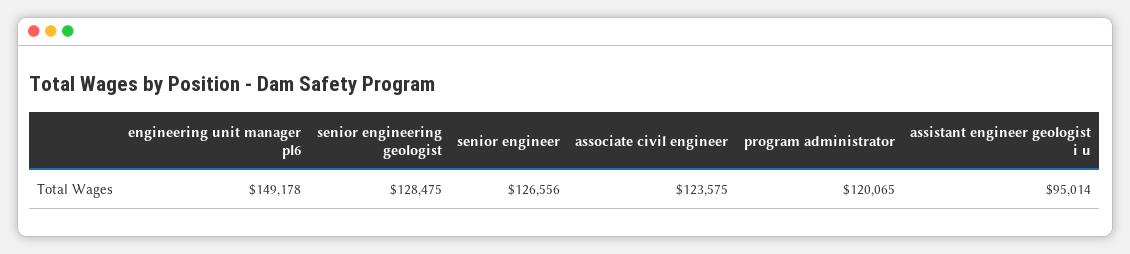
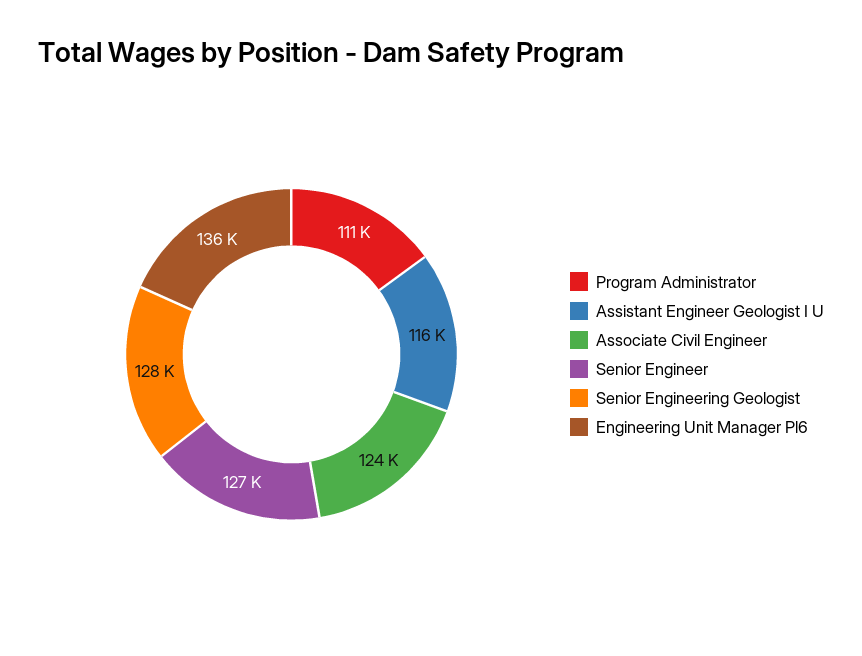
engineering unit manager pl6: 149178 -> 136000
program administrator: 120065 -> 111000
assistant engineer geologist i u: 95014 -> 116000

